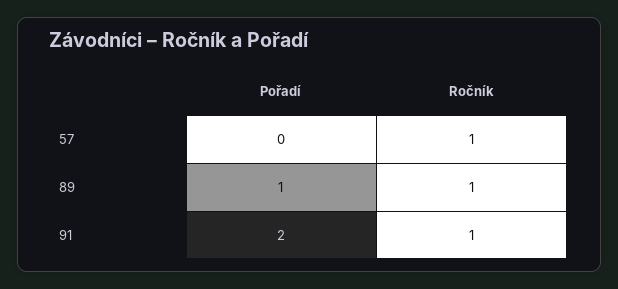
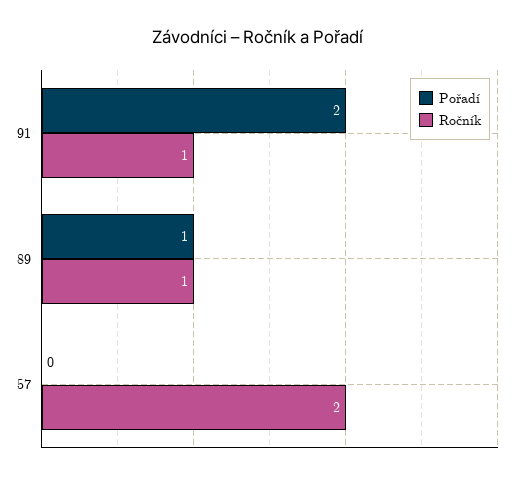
Ročník, 57: 1 -> 2

